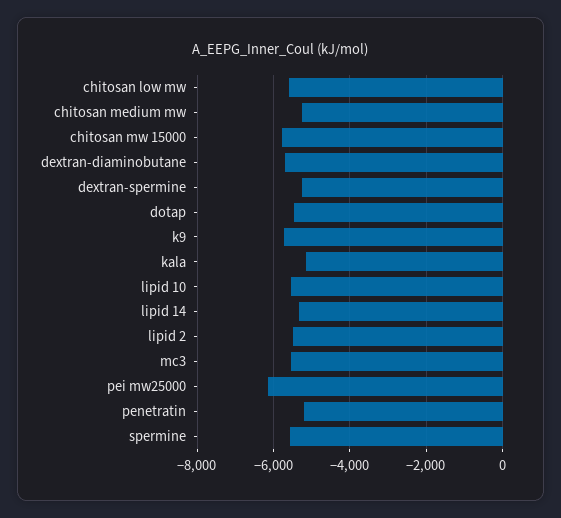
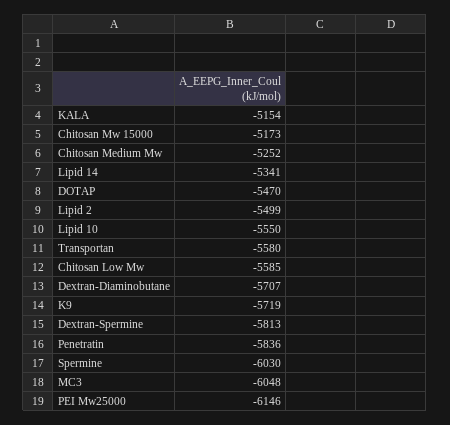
chitosan mw 15000: -5800 -> -5173
dextran-spermine: -5200 -> -5813
mc3: -5600 -> -6048
penetratin: -5200 -> -5836
spermine: -5600 -> -6030
Transportan: none -> -5580

